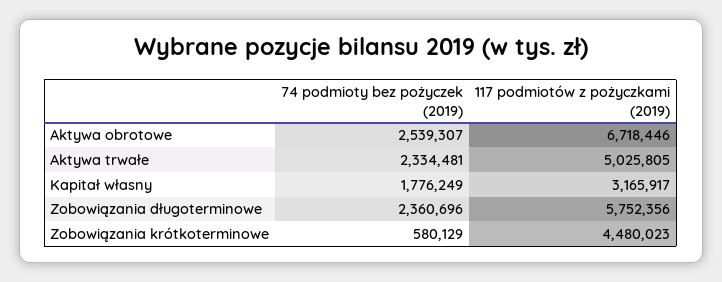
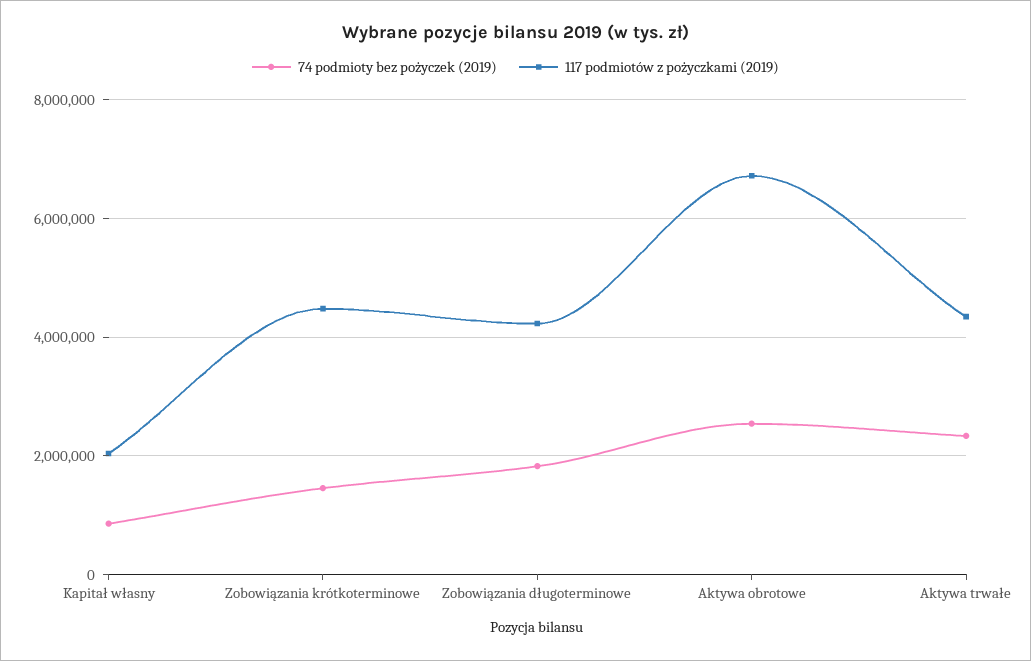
117 podmiotów z pożyczkami (2019), Aktywa trwałe: 5025805 -> 4400000
74 podmioty bez pożyczek (2019), Kapitał własny: 1776249 -> 800000
117 podmiotów z pożyczkami (2019), Kapitał własny: 3165917 -> 2000000
74 podmioty bez pożyczek (2019), Zobowiązania długoterminowe: 2360696 -> 1800000
117 podmiotów z pożyczkami (2019), Zobowiązania długoterminowe: 5752356 -> 4200000
74 podmioty bez pożyczek (2019), Zobowiązania krótkoterminowe: 580129 -> 1400000

